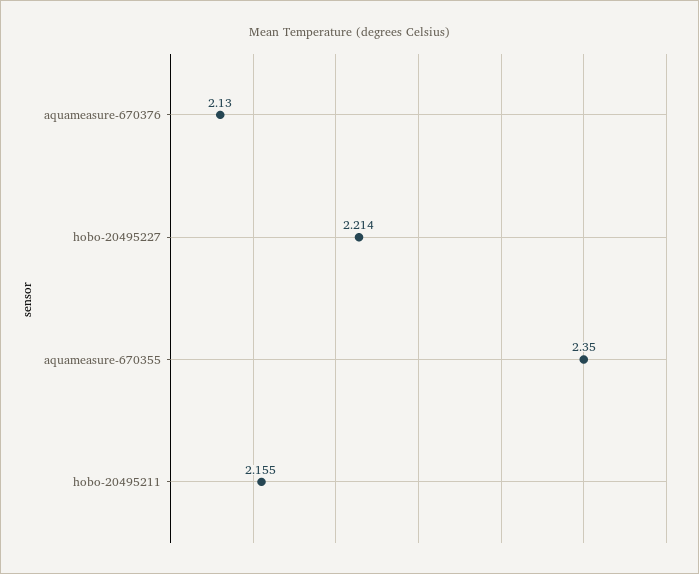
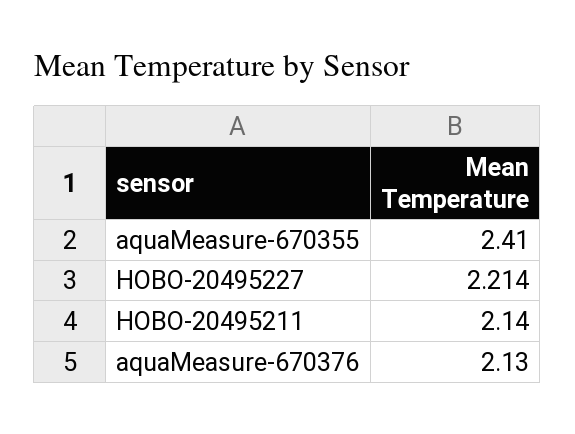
aquameasure-670355: 2.35 -> 2.41
hobo-20495211: 2.155 -> 2.14

